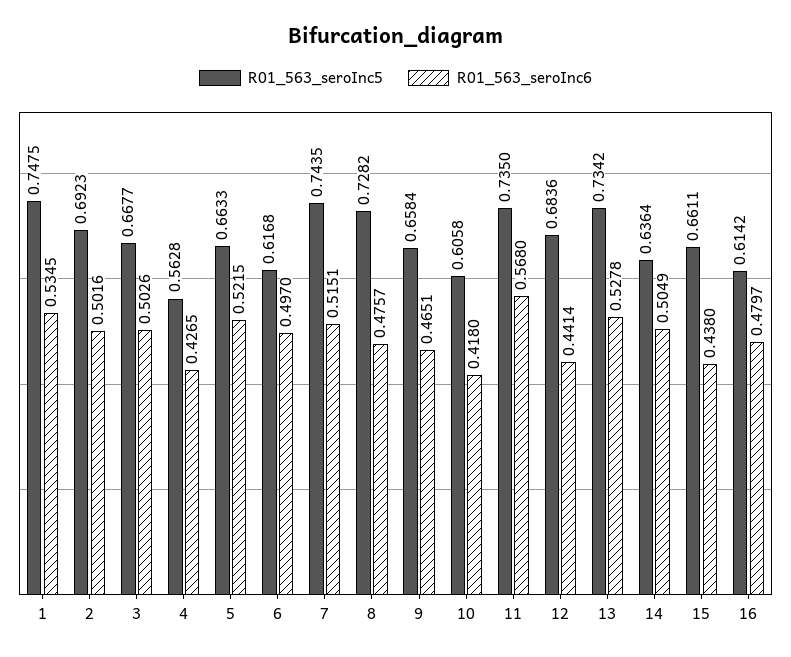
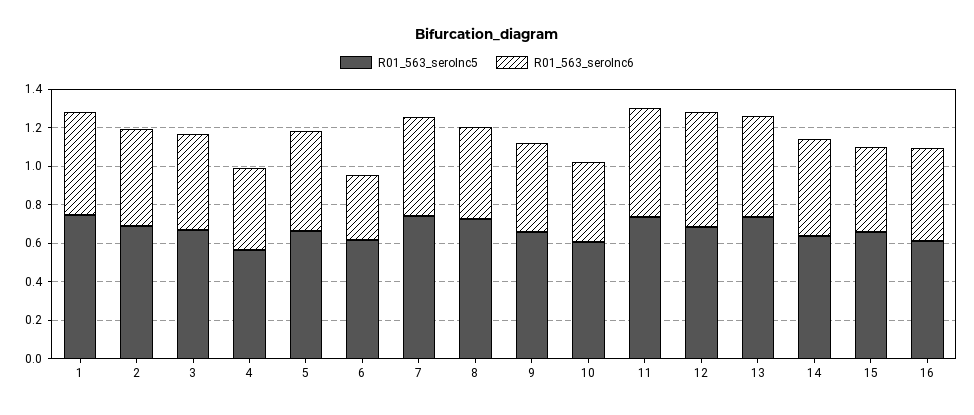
R01_563_seroInc6, 6: 0.497 -> 0.35
R01_563_seroInc6, 12: 0.4414 -> 0.6

